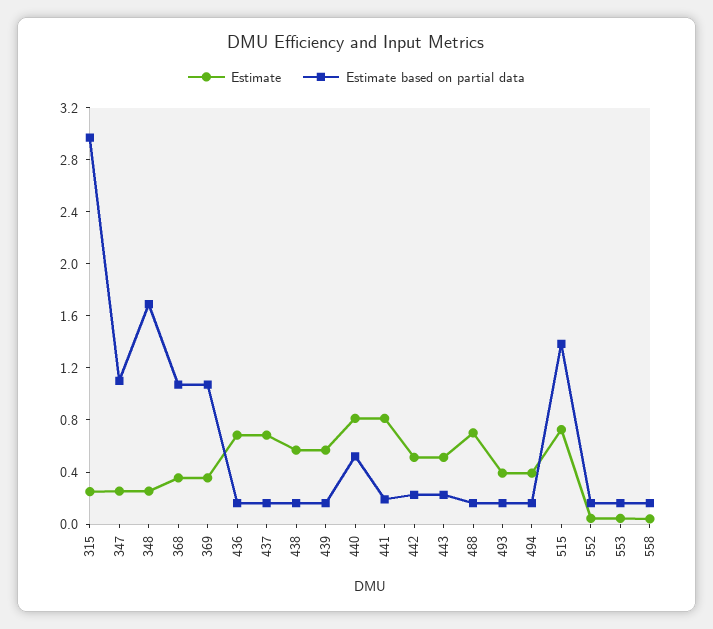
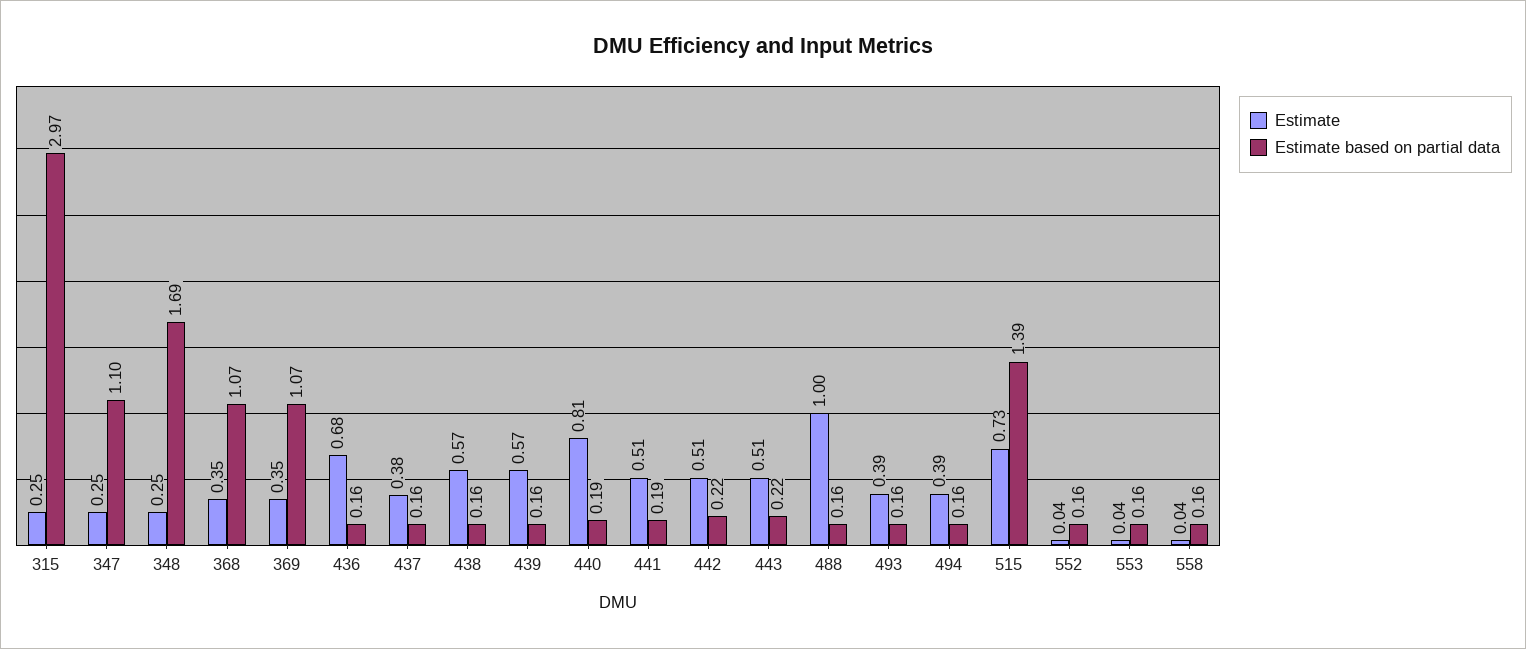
Estimate, 437: 0.7 -> 0.38
Estimate based on partial data, 440: 0.5 -> 0.19
Estimate, 441: 0.8 -> 0.51
Estimate, 488: 0.7 -> 1

